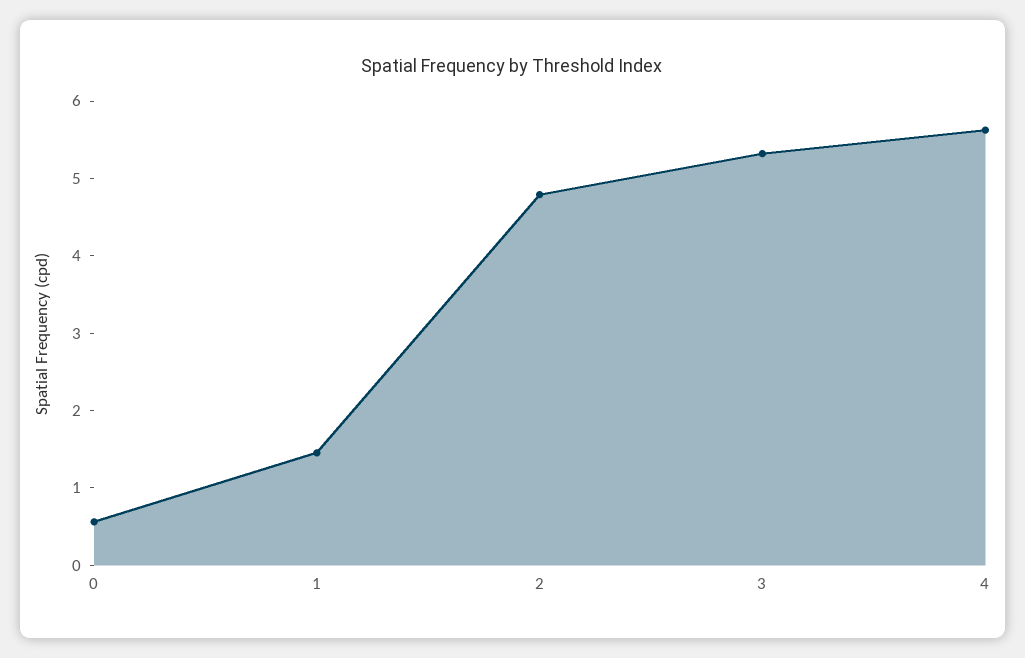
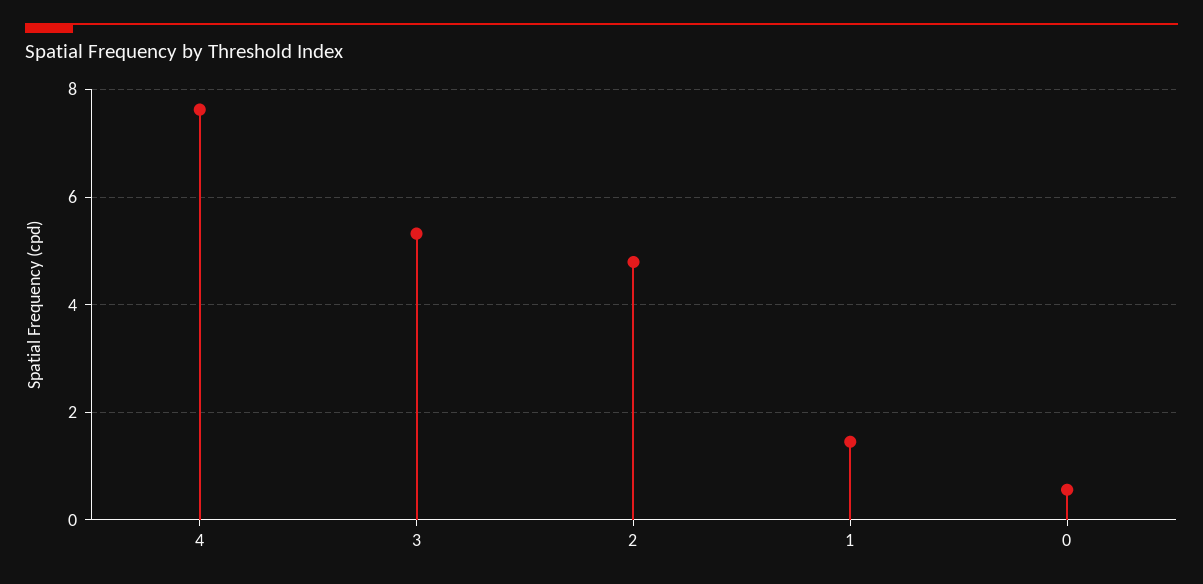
4: 5.6 -> 7.6

